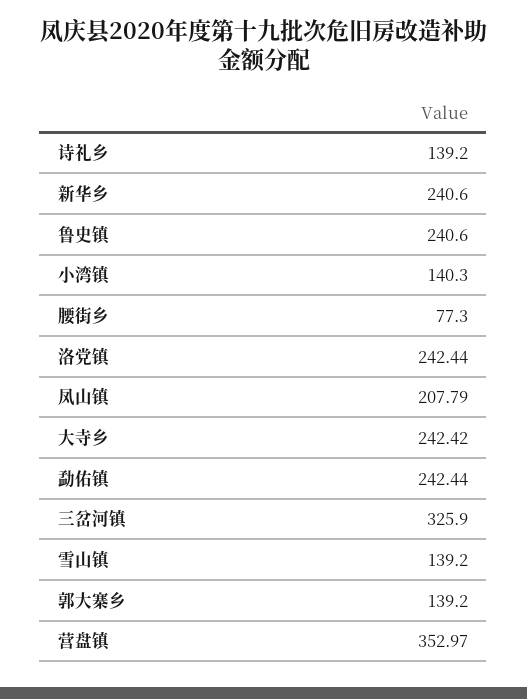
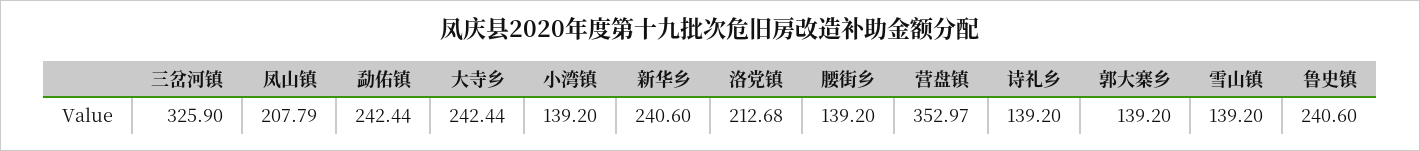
小湾镇: 140.3 -> 139.2
腰街乡: 77.3 -> 139.2
洛党镇: 242.44 -> 212.68
大寺乡: 242.42 -> 242.44

